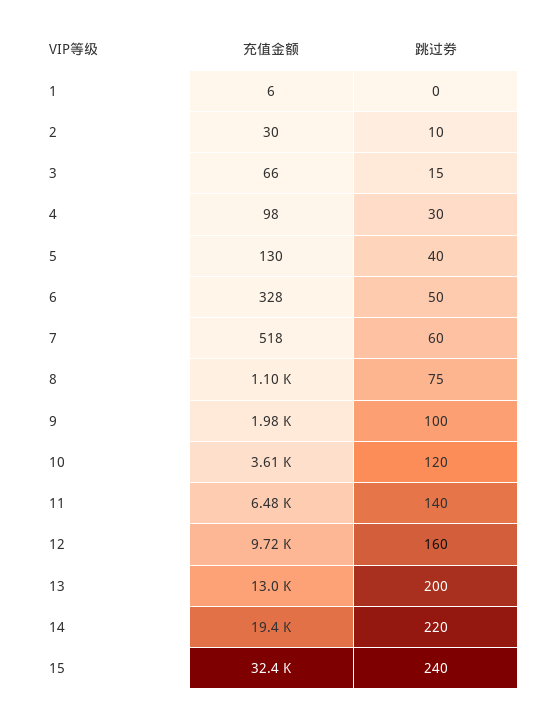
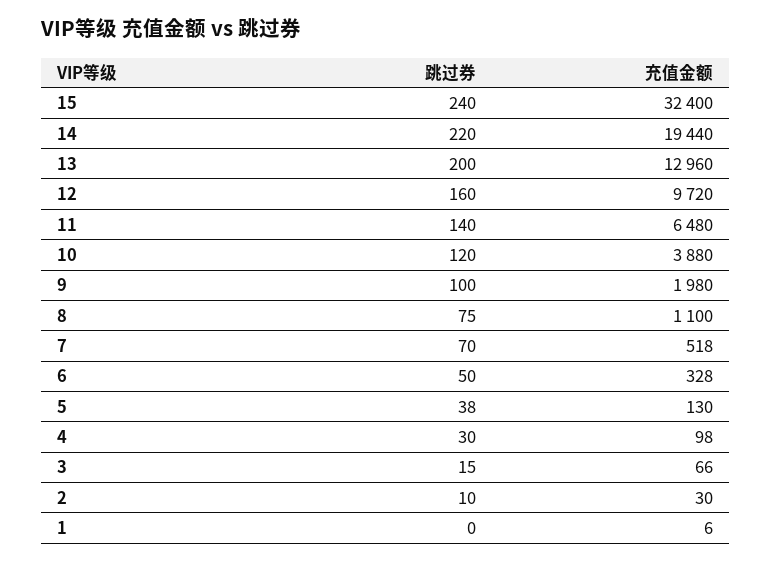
跳过券, 5: 40 -> 38
跳过券, 7: 60 -> 70
充值金额, 10: 3610 -> 3880

